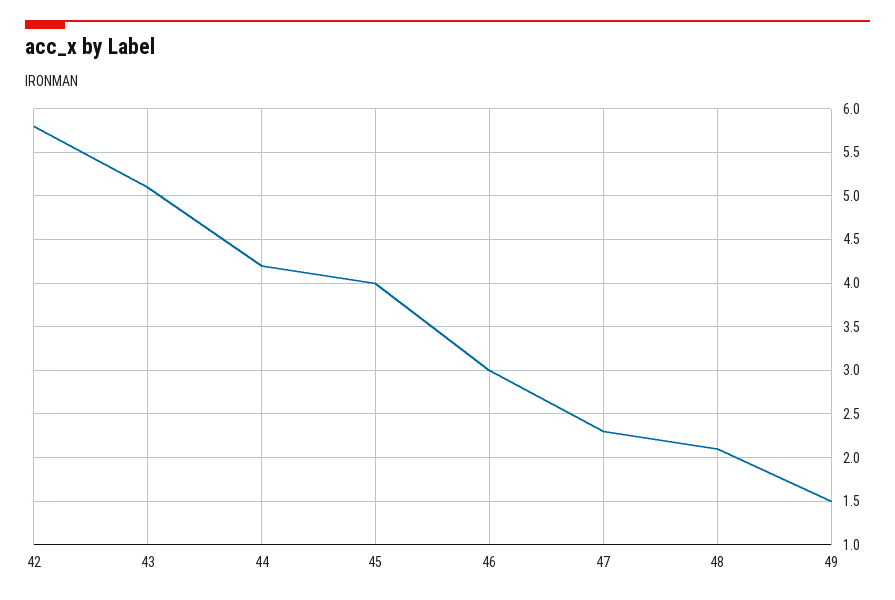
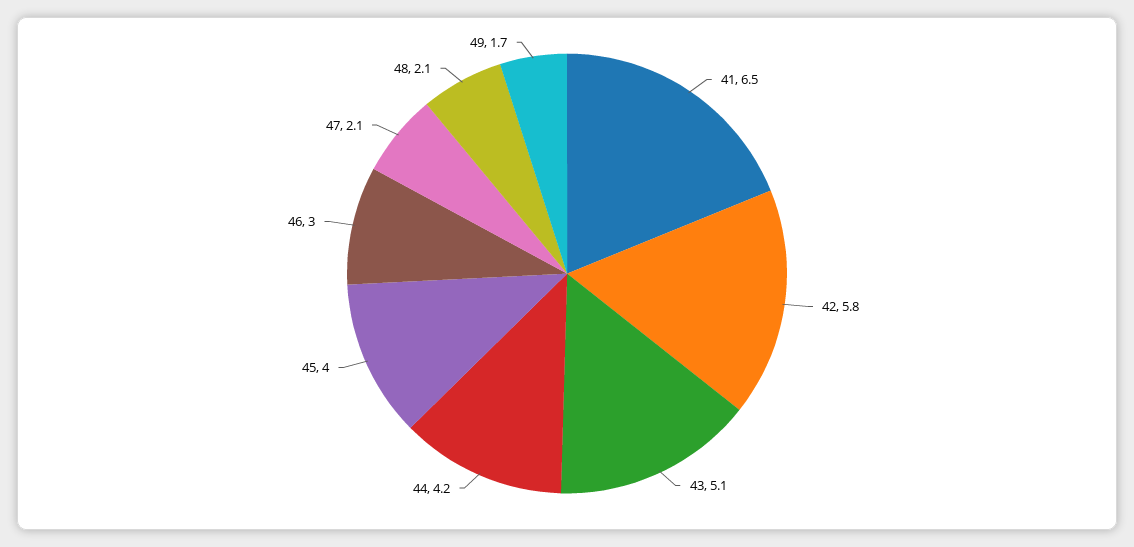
47: 2.3 -> 2.1
49: 1.5 -> 1.7
41: none -> 6.5

